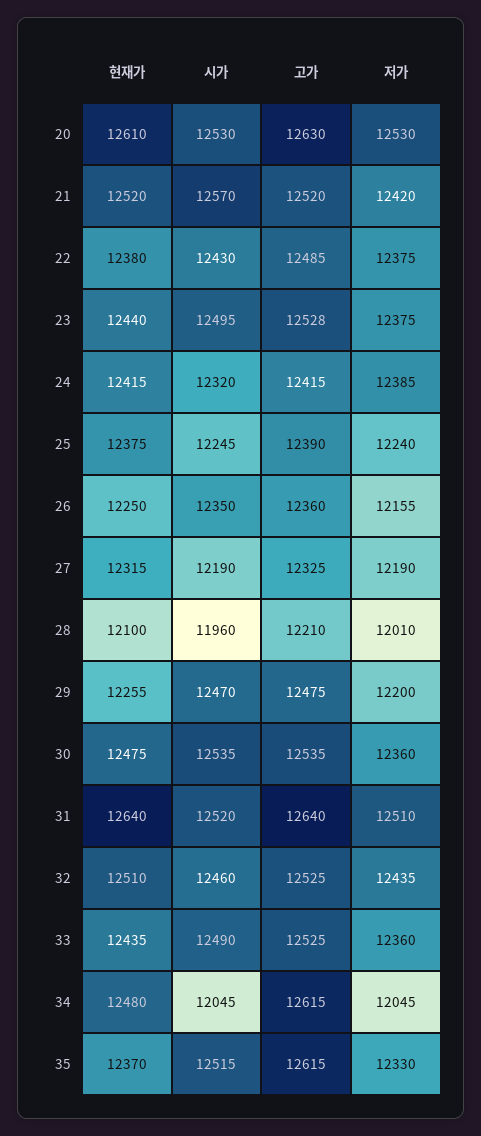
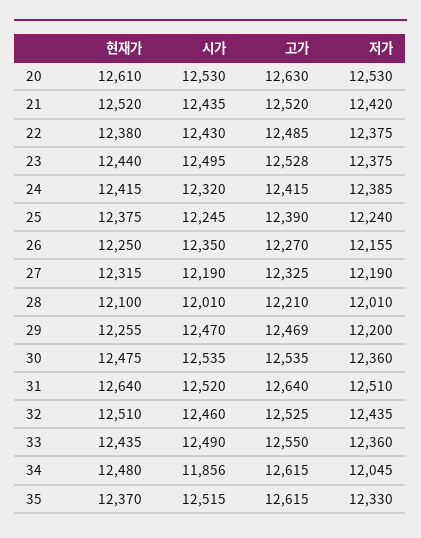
시가, 21: 12570 -> 12435
고가, 26: 12360 -> 12270
시가, 28: 11960 -> 12010
고가, 29: 12475 -> 12469
고가, 33: 12525 -> 12550
시가, 34: 12045 -> 11856

